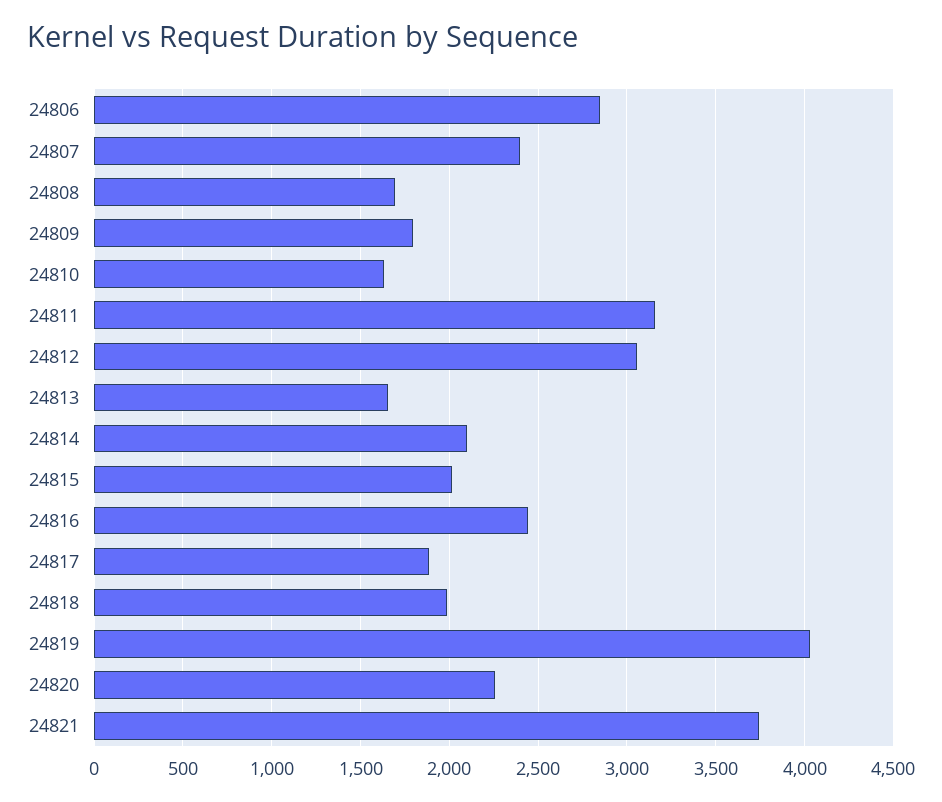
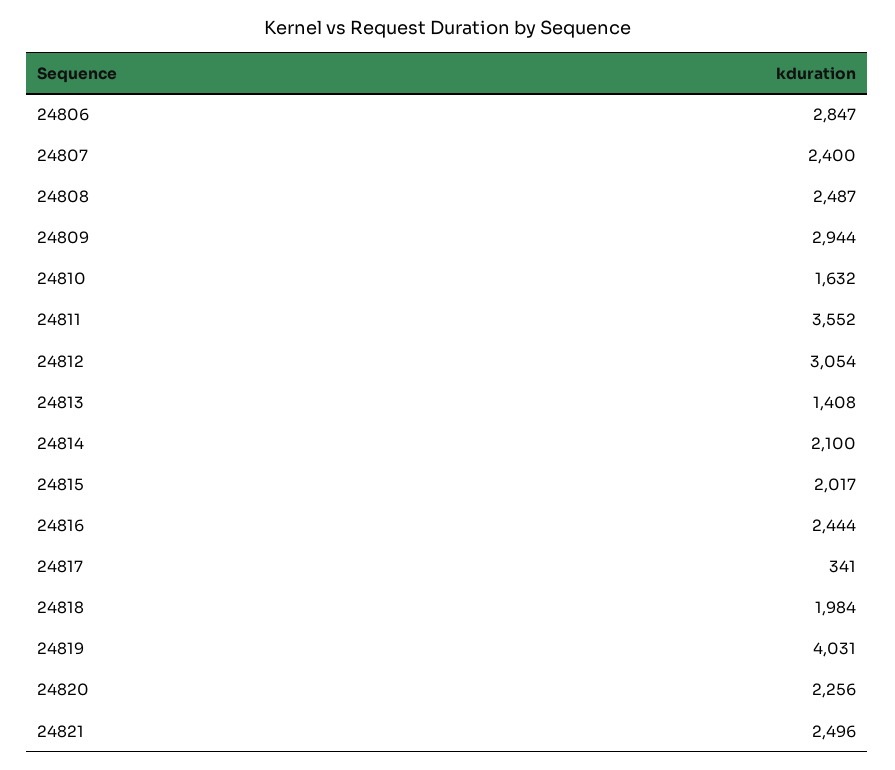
24808: 1700 -> 2487
24809: 1800 -> 2944
24811: 3150 -> 3552
24813: 1650 -> 1408
24817: 1900 -> 341
24821: 3750 -> 2496

